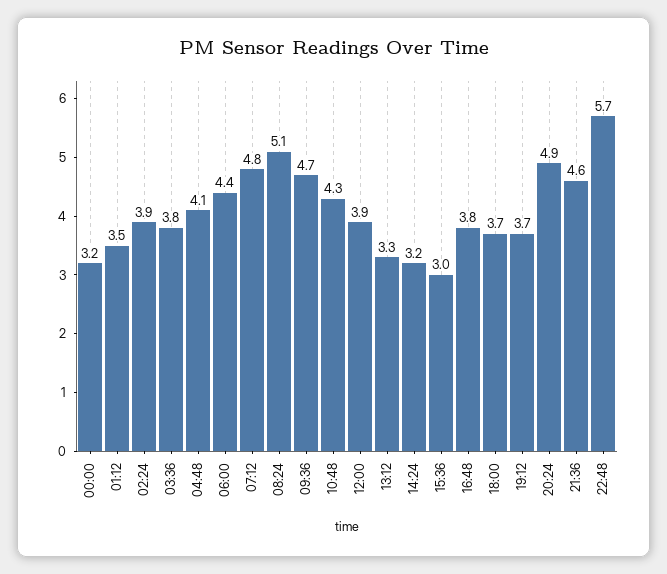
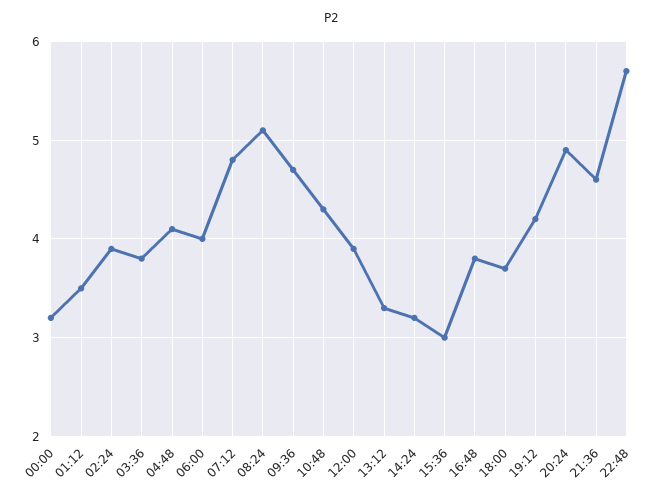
06:00: 4.4 -> 4
19:12: 3.7 -> 4.2

